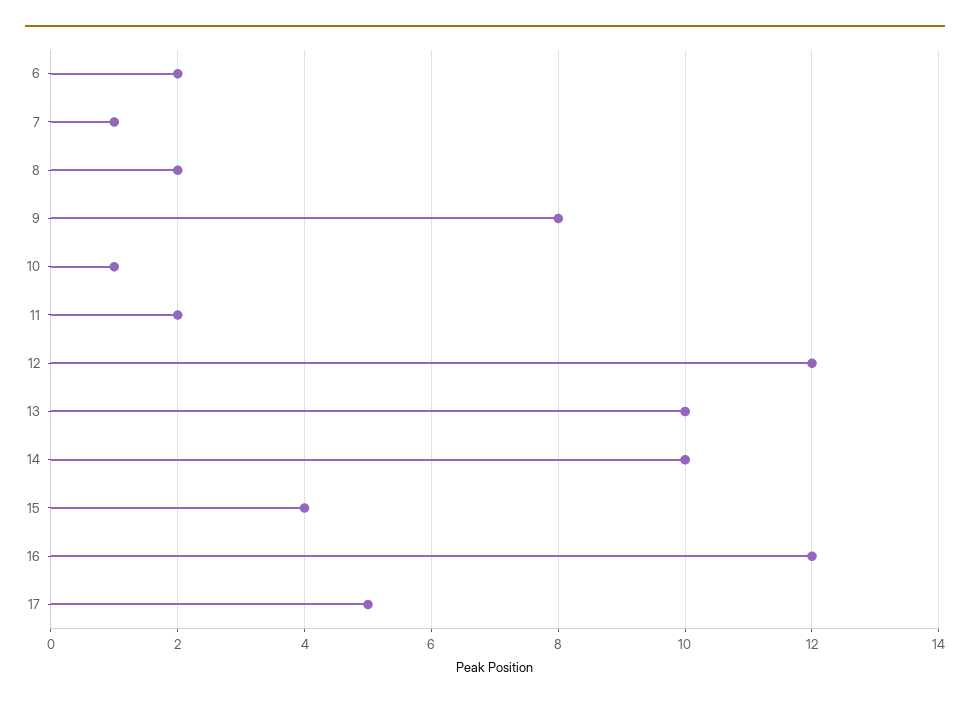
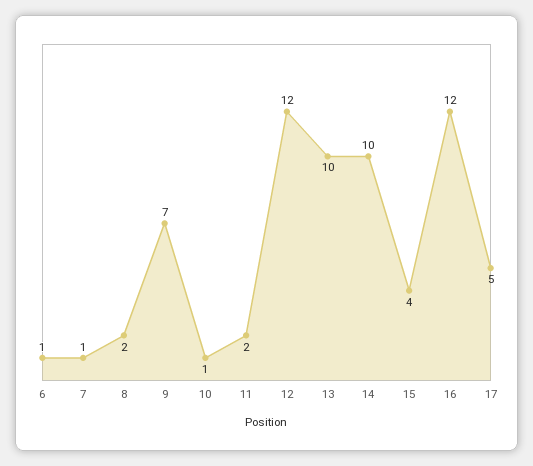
6: 2 -> 1
9: 8 -> 7

